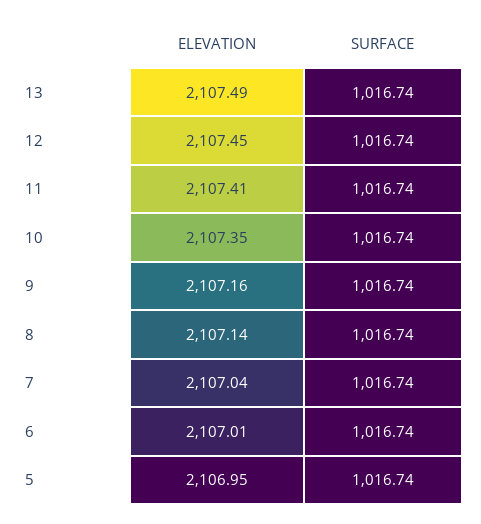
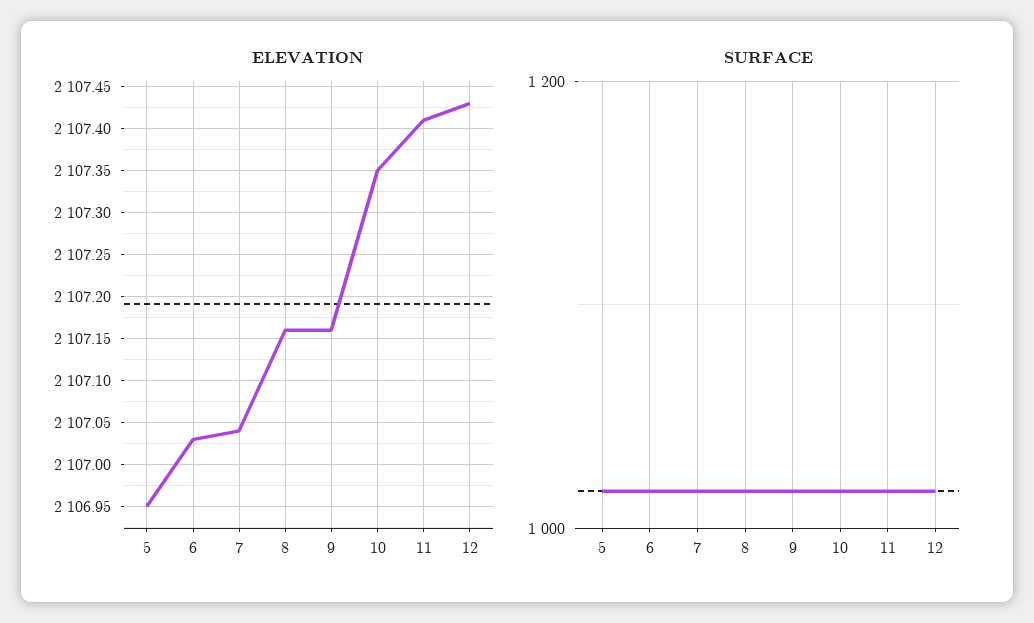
ELEVATION, 13: 2107.49 -> none
SURFACE, 13: 1016.74 -> none
ELEVATION, 12: 2107.45 -> 2107.43
ELEVATION, 8: 2107.14 -> 2107.16
ELEVATION, 6: 2107.01 -> 2107.03

